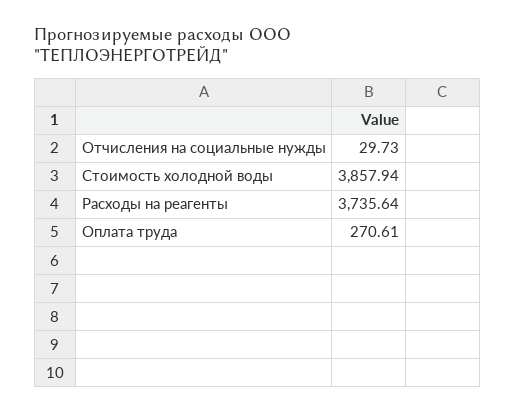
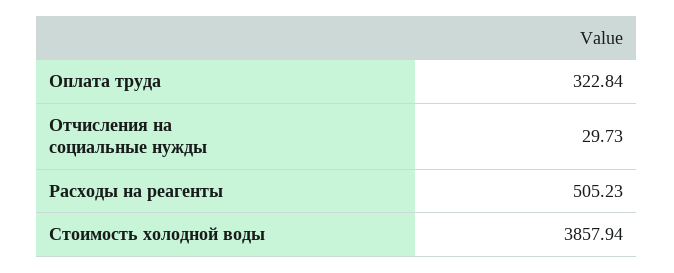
Расходы на реагенты: 3735.64 -> 505.23
Оплата труда: 270.61 -> 322.84

